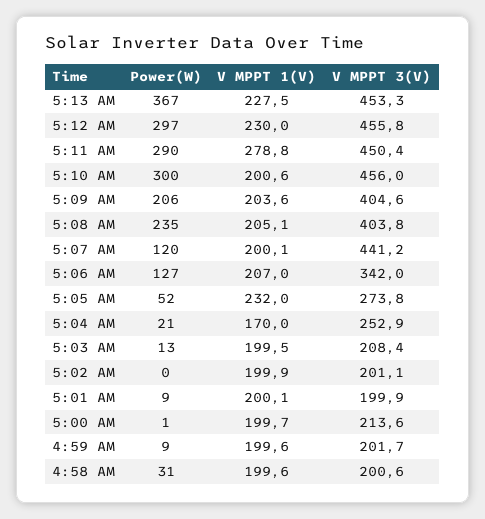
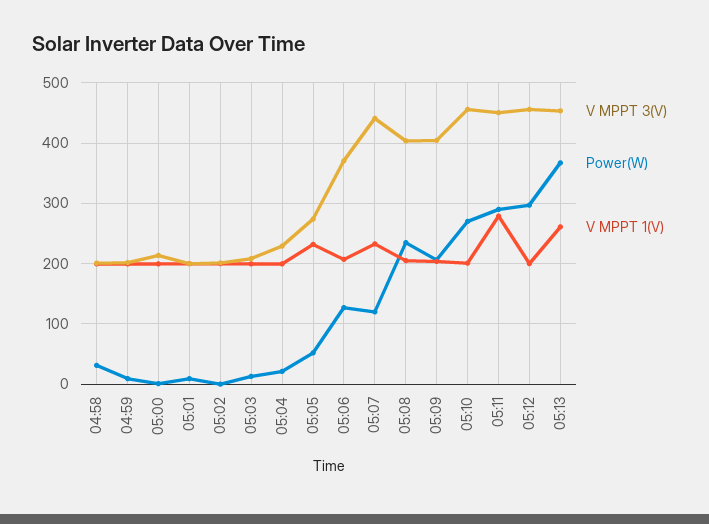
V MPPT 1(V), 5:13 AM: 227.5 -> 260
V MPPT 1(V), 5:12 AM: 230 -> 200
Power(W), 5:10 AM: 300 -> 270
V MPPT 1(V), 5:07 AM: 200.1 -> 230
V MPPT 3(V), 5:06 AM: 342 -> 370
V MPPT 1(V), 5:04 AM: 170 -> 200
V MPPT 3(V), 5:04 AM: 252.9 -> 230

